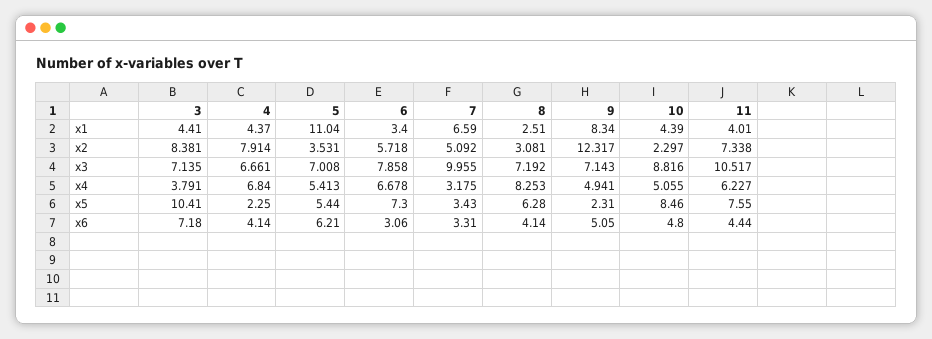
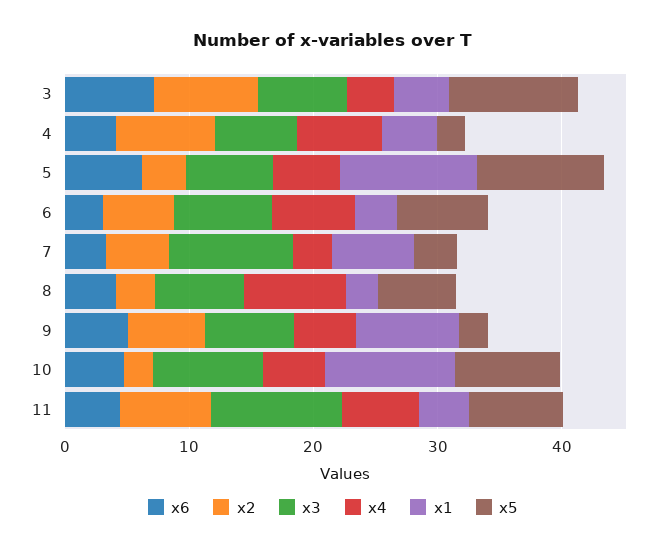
x1, 10: 4.39 -> 10
x2, 9: 12.317 -> 6
x5, 5: 5.44 -> 10

